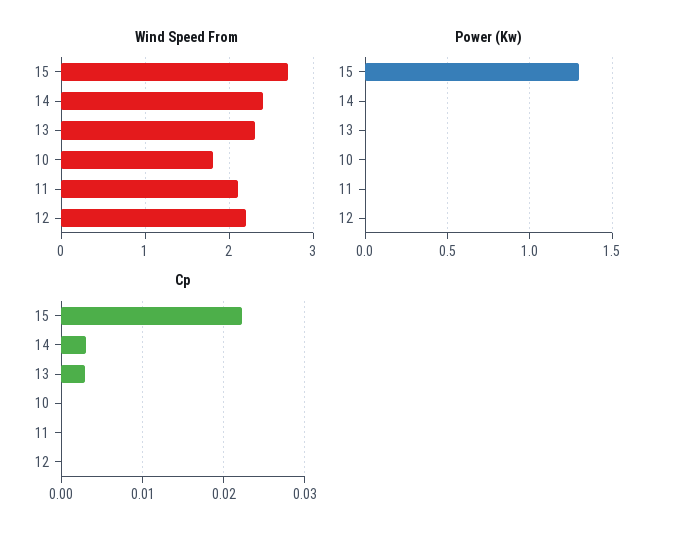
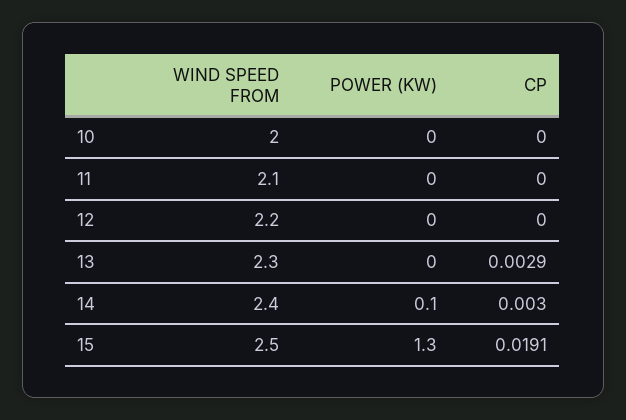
Wind Speed From, 15: 2.7 -> 2.5
Wind Speed From, 10: 1.8 -> 2
Power (Kw), 14: 0 -> 0.1
Cp, 15: 0.022 -> 0.0191

